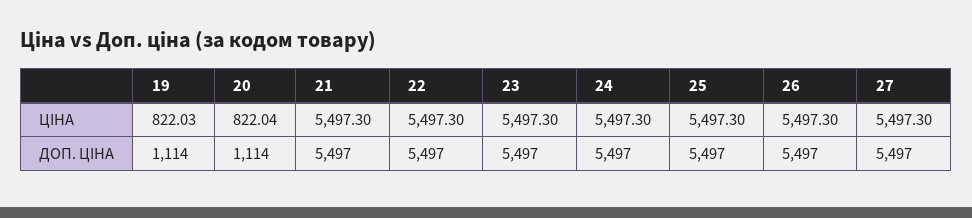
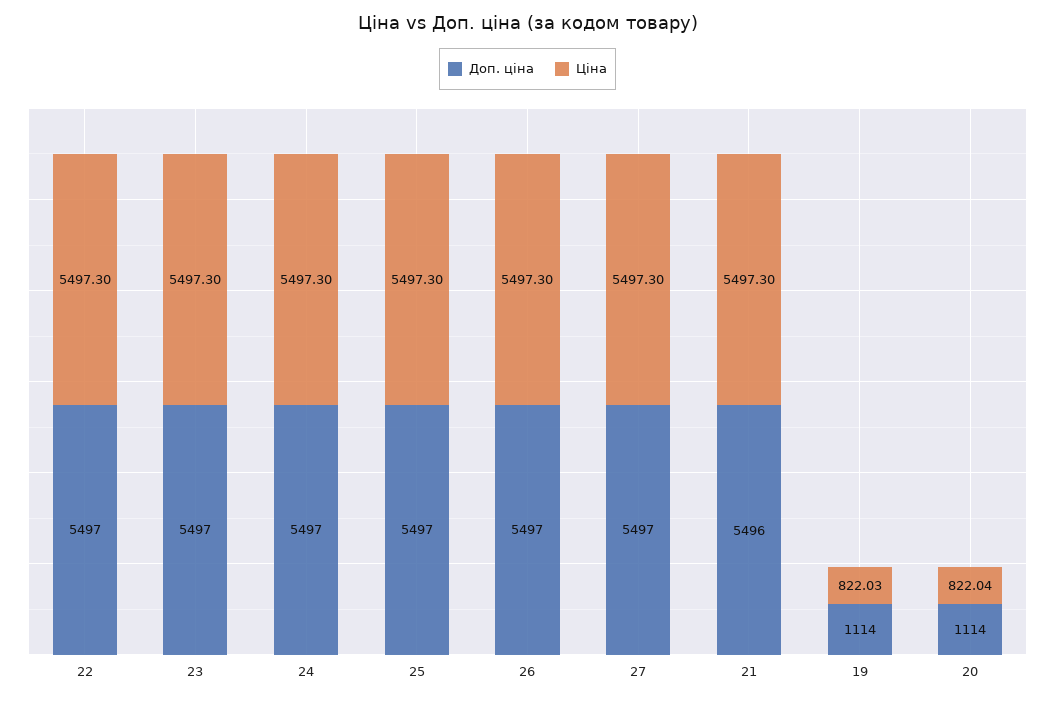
ДОП. ЦІНА, 21: 5497 -> 5496

